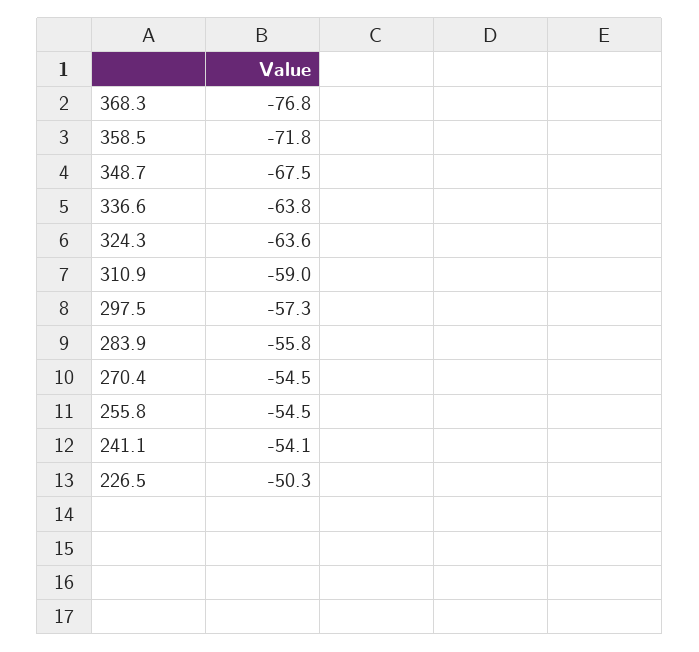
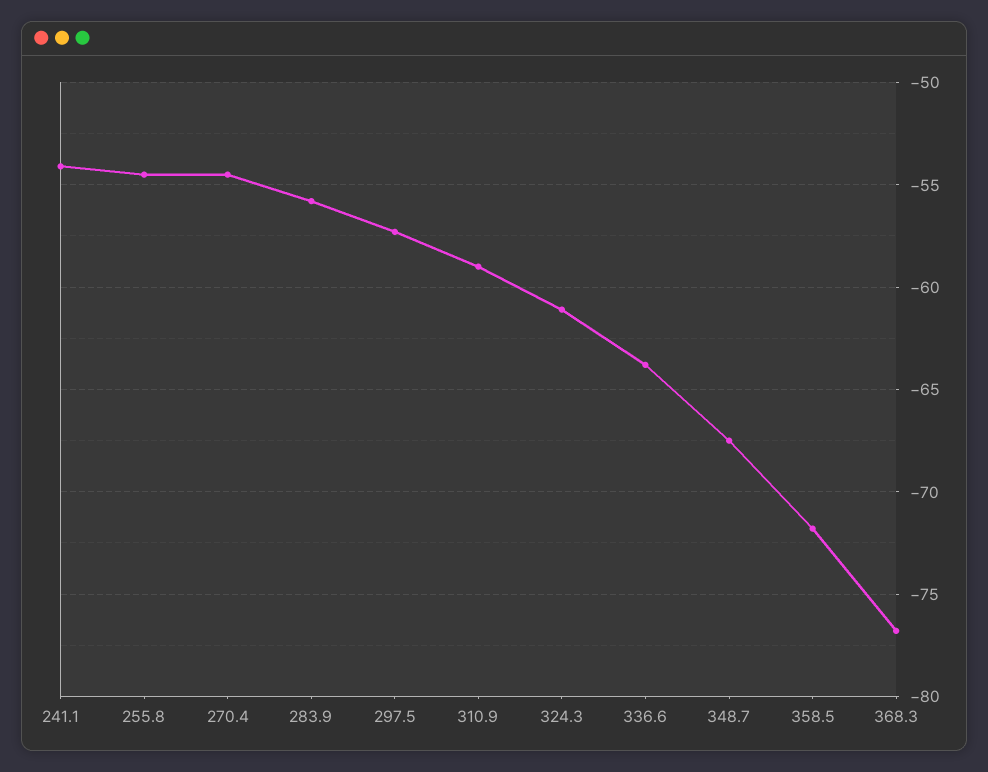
324.3: -63.6 -> -61
226.5: -50.3 -> none

